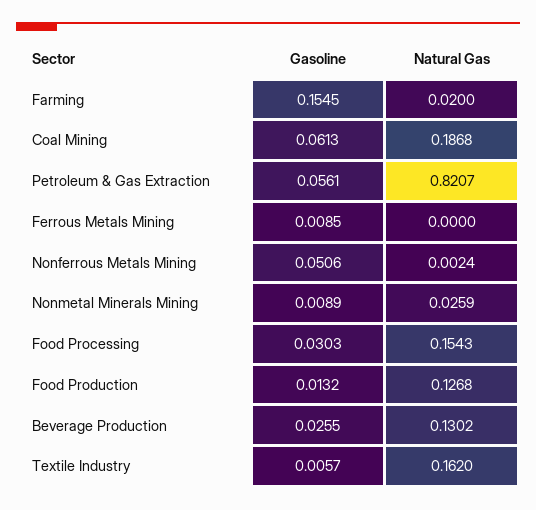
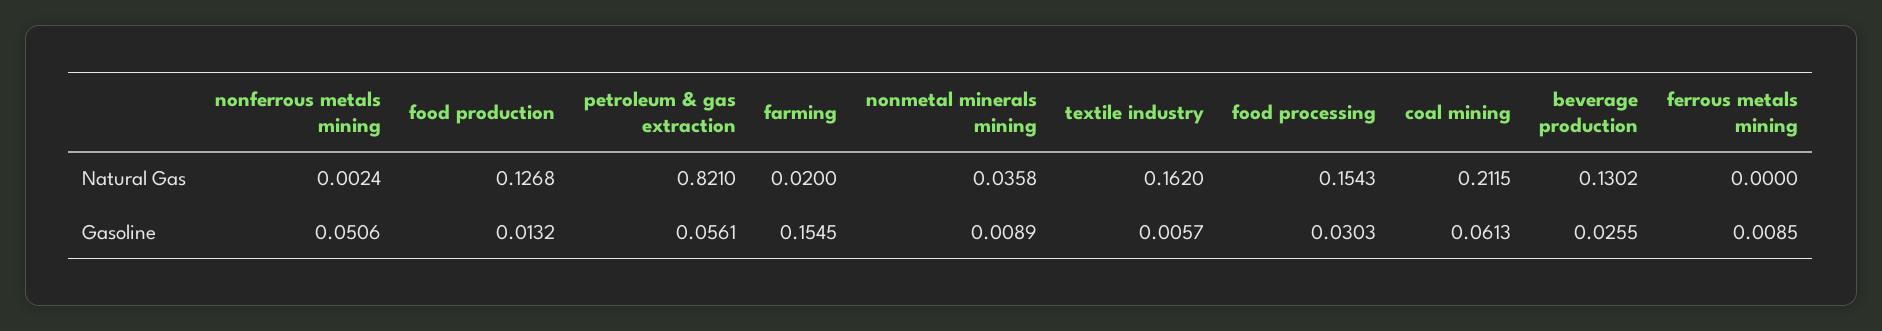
Natural Gas, Coal Mining: 0.1868 -> 0.2115
Natural Gas, Petroleum & Gas Extraction: 0.8207 -> 0.821
Natural Gas, Nonmetal Minerals Mining: 0.0259 -> 0.0358

